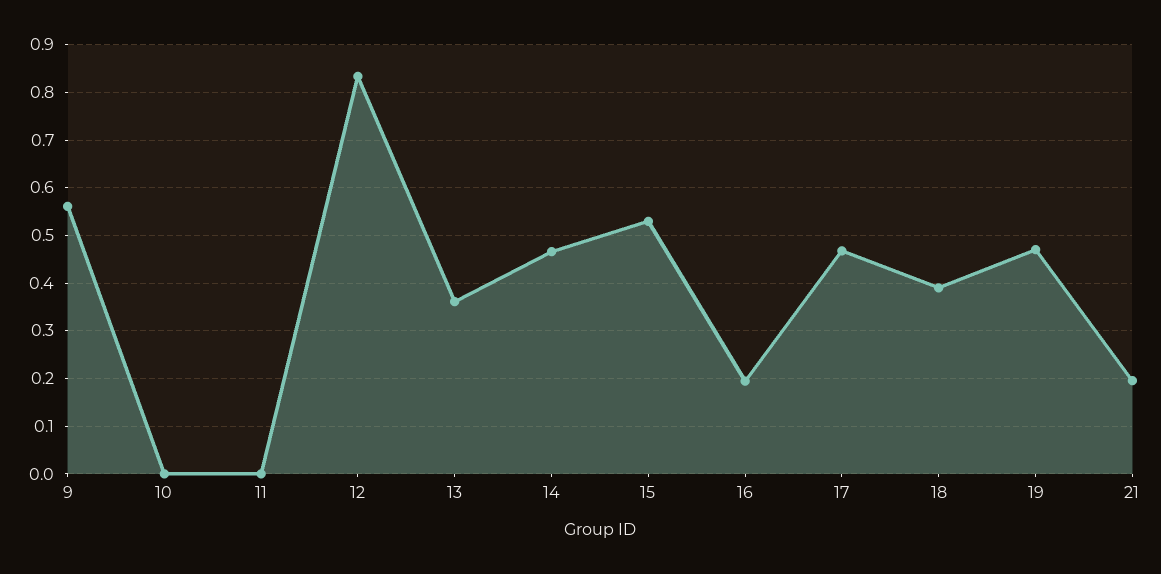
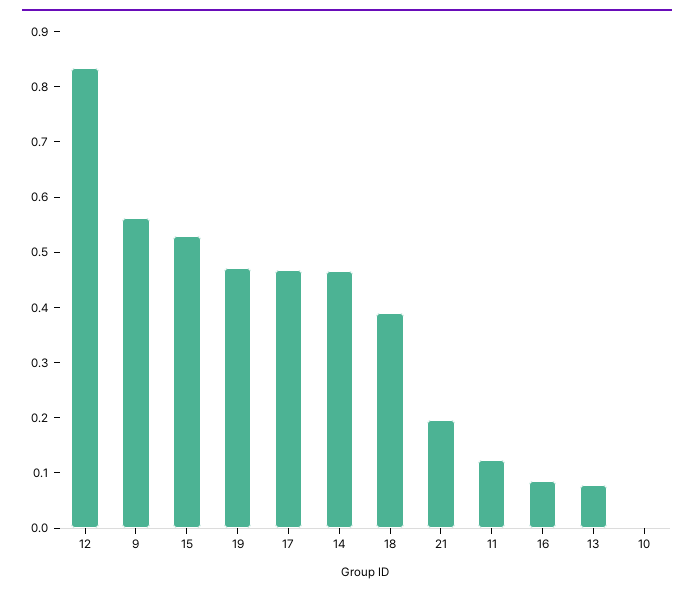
11: 0 -> 0.12
13: 0.36 -> 0.08
16: 0.2 -> 0.08

